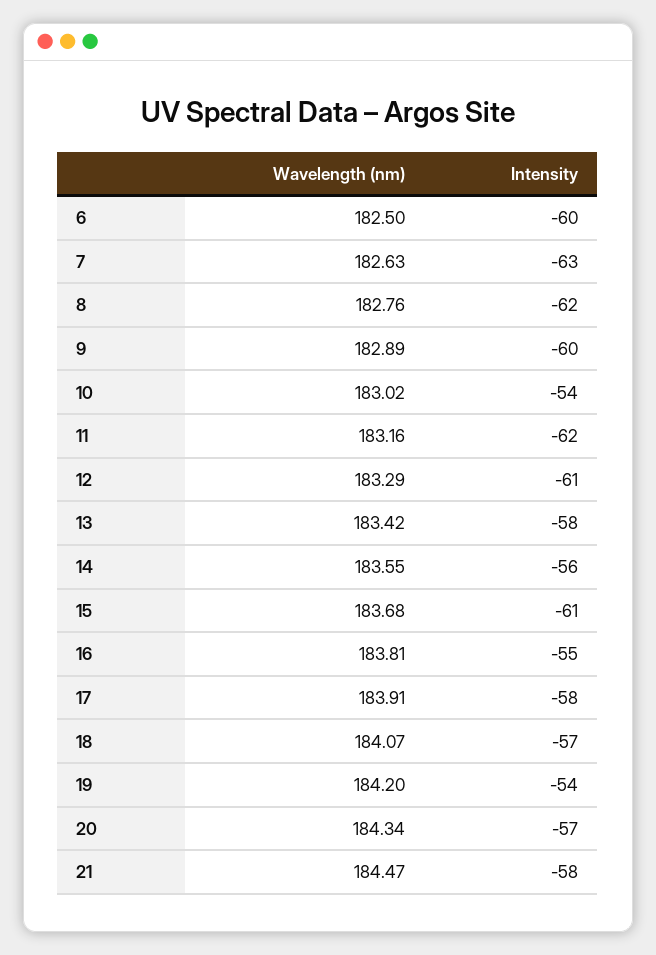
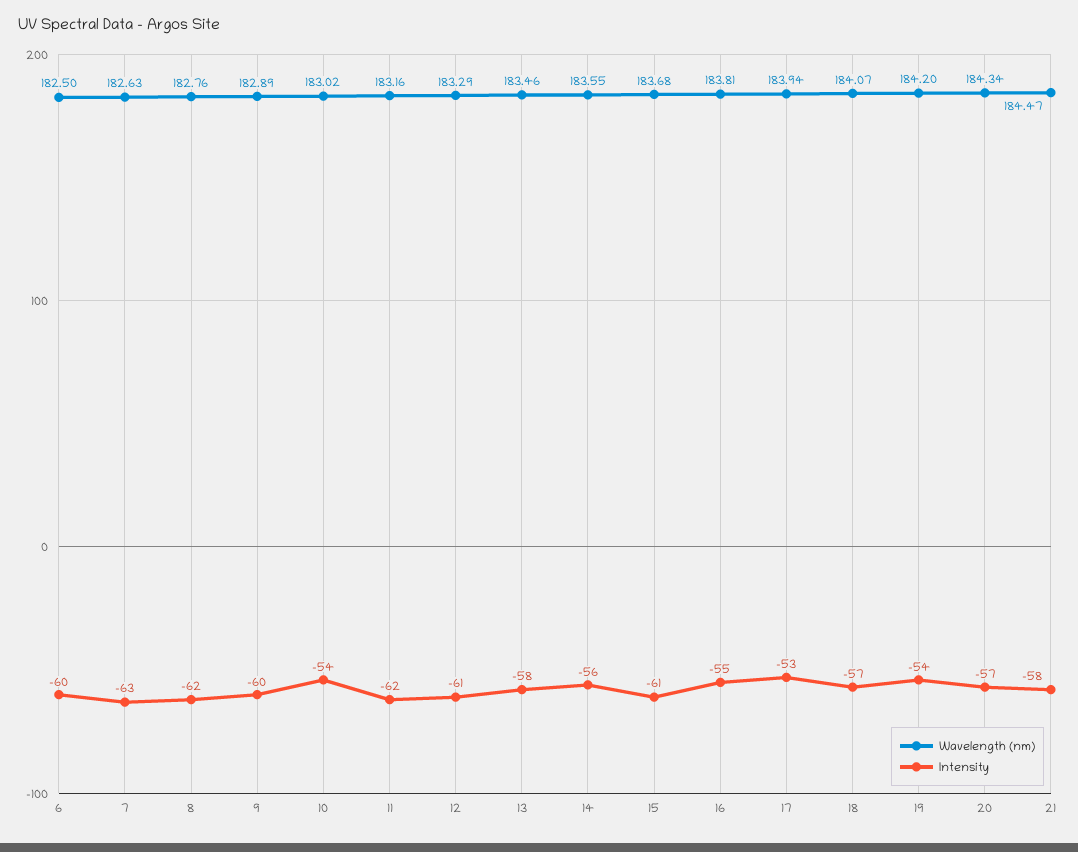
Wavelength (nm), 13: 183.42 -> 183.46
Wavelength (nm), 17: 183.91 -> 183.94
Intensity, 17: -58 -> -53

